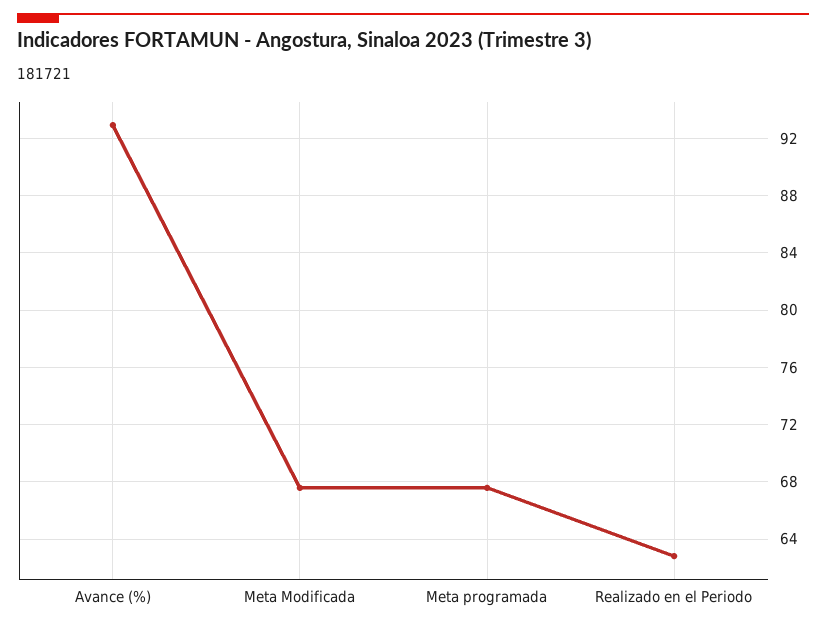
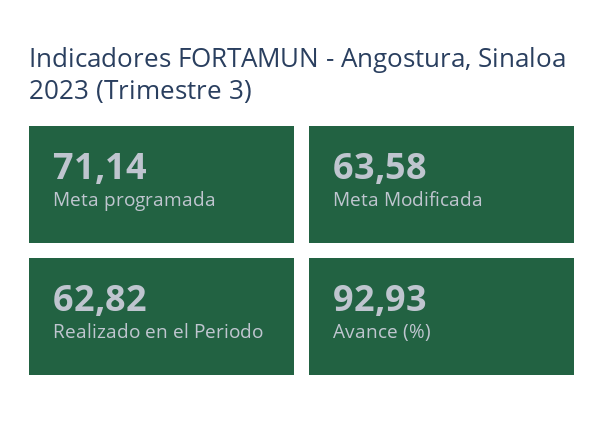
Meta Modificada: 67.5 -> 63.58
Meta programada: 67.5 -> 71.14

